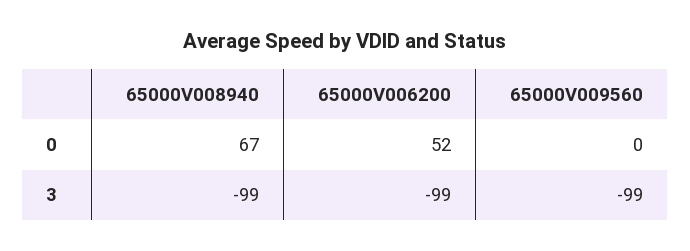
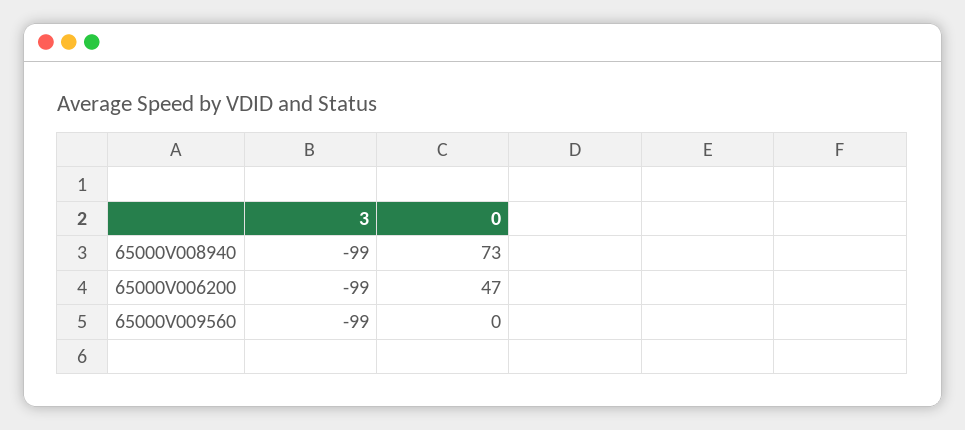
65000V008940, 0: 67 -> 73
65000V006200, 0: 52 -> 47

